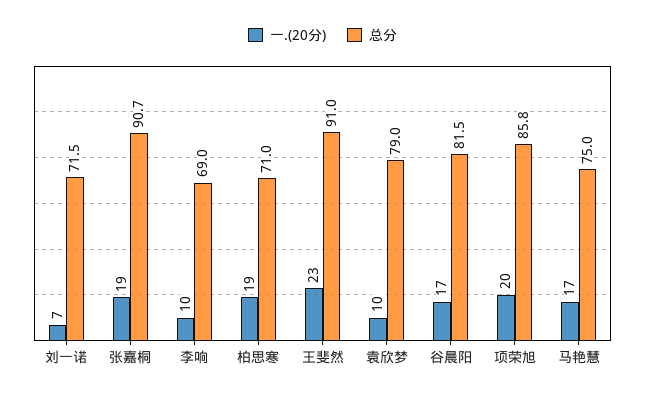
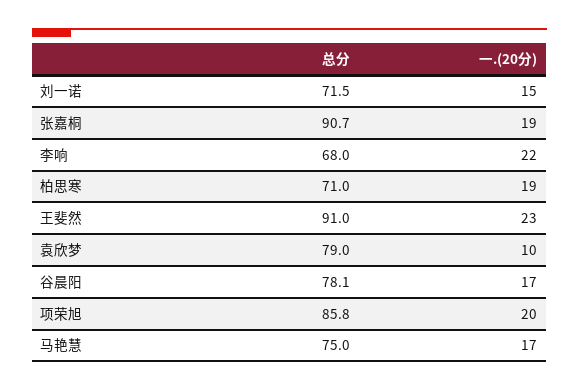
一.(20分), 刘一诺: 7 -> 15
一.(20分), 李响: 10 -> 22
总分, 李响: 69 -> 68
总分, 谷晨阳: 81.5 -> 78.1

